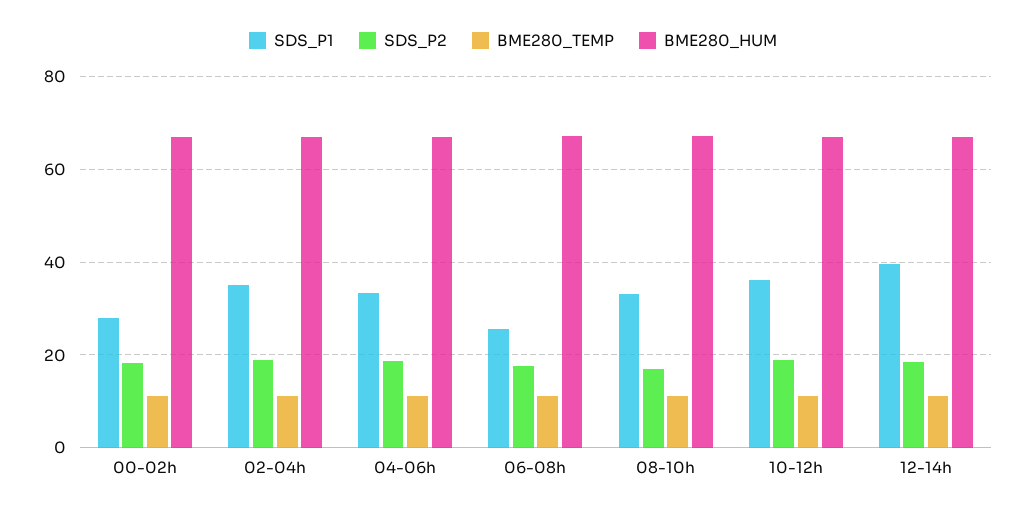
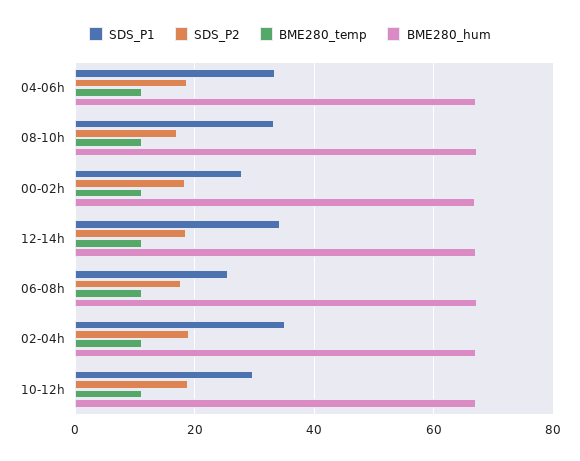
SDS_P1, 10-12h: 36 -> 30
SDS_P1, 12-14h: 40 -> 34

